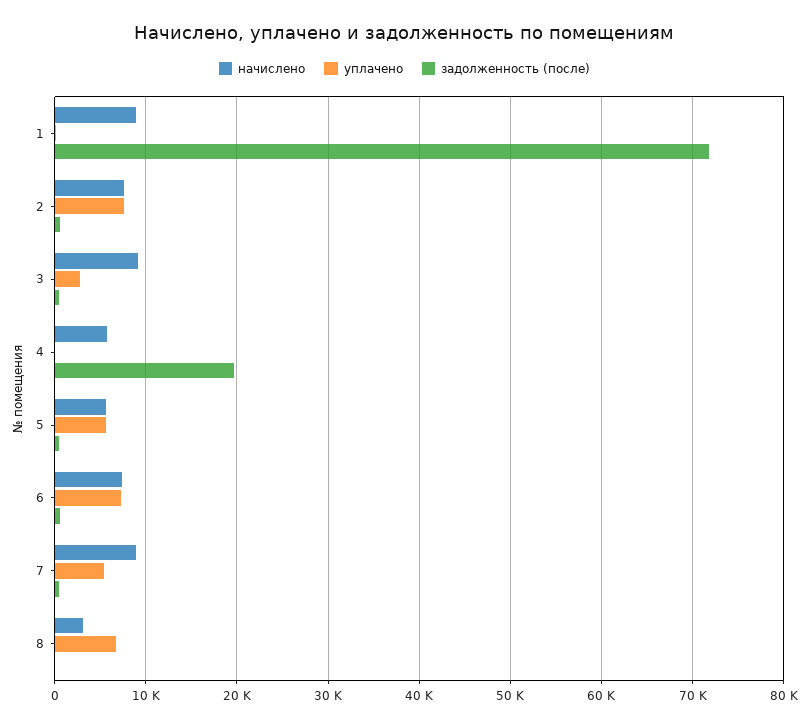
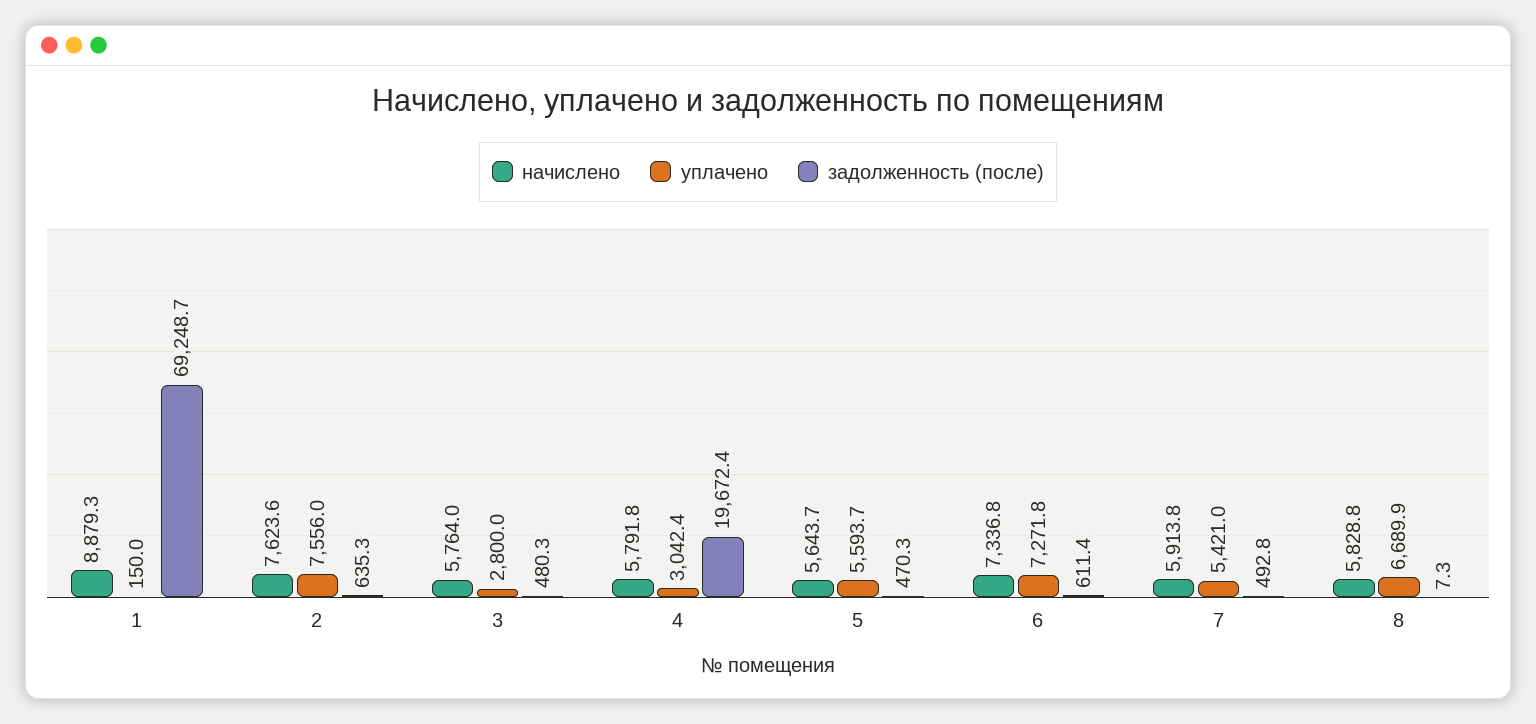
задолженность (после), 1: 72000 -> 69248.7
начислено, 3: 9000 -> 5764
уплачено, 4: 0 -> 3042.4
начислено, 7: 9000 -> 5913.8
начислено, 8: 3000 -> 5828.8

